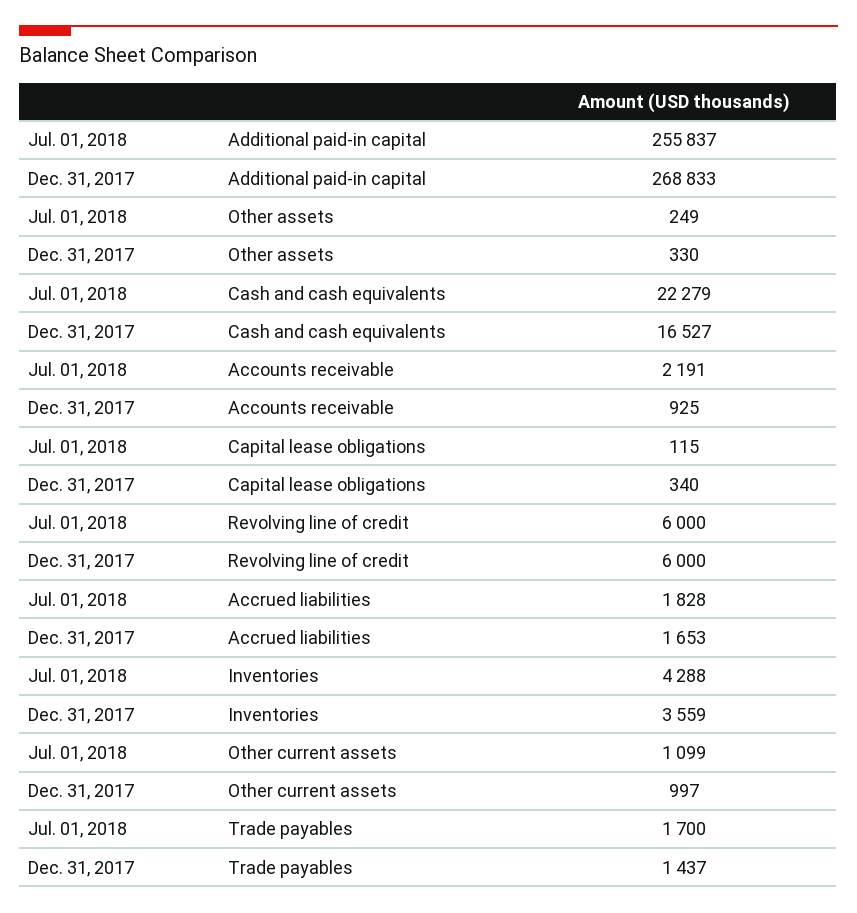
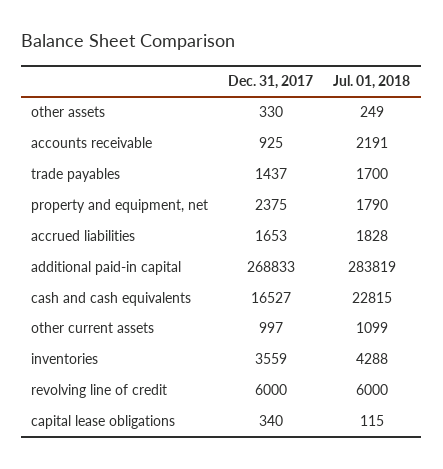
Jul. 01, 2018, Additional paid-in capital: 255837 -> 283819
Jul. 01, 2018, Cash and cash equivalents: 22279 -> 22815
Dec. 31, 2017, property and equipment, net: none -> 2375
Jul. 01, 2018, property and equipment, net: none -> 1790

